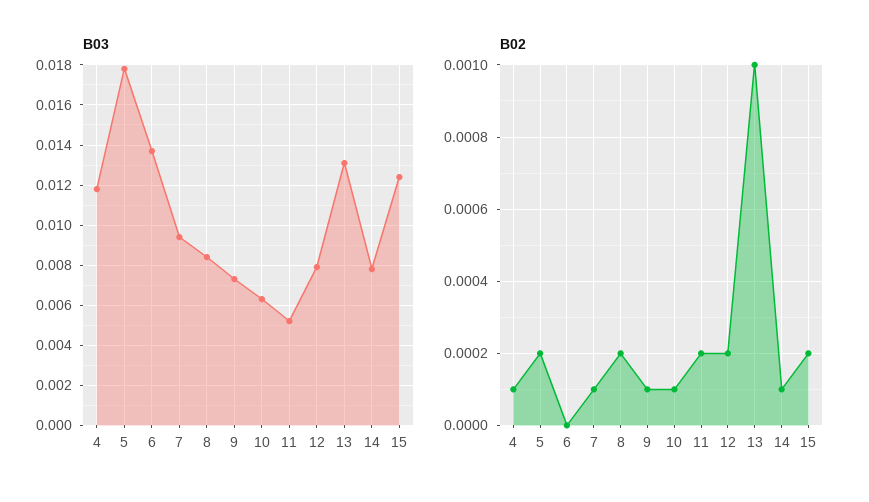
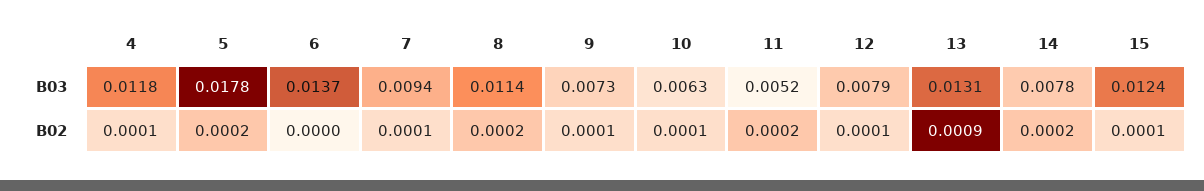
B03, 8: 0.0085 -> 0.0114
B02, 12: 0.0002 -> 0.0001
B02, 13: 0.001 -> 0.0009
B02, 14: 0.0001 -> 0.0002
B02, 15: 0.0002 -> 0.0001

